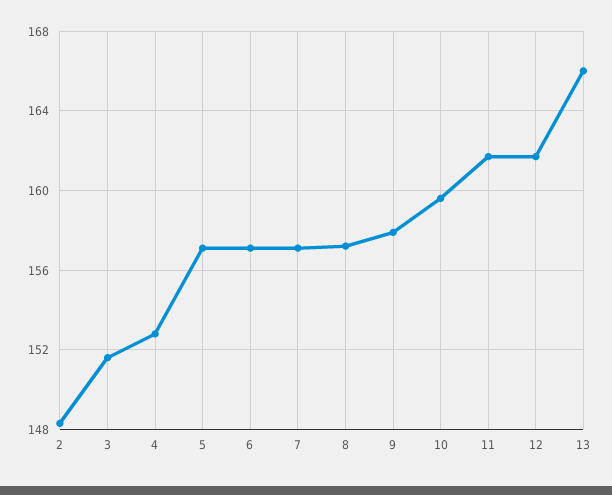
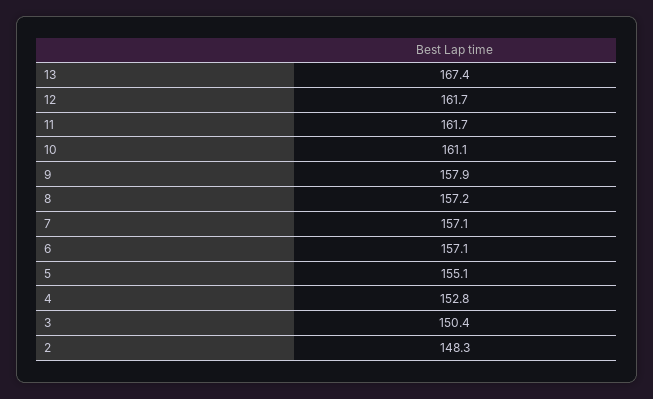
3: 151.5 -> 150.4
5: 157 -> 155.1
10: 159.5 -> 161.1
13: 166 -> 167.4

